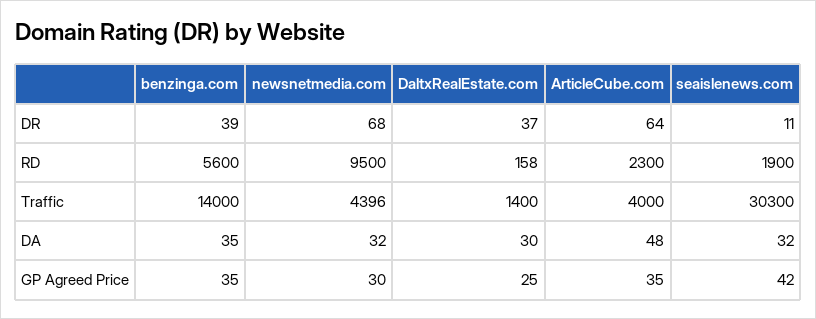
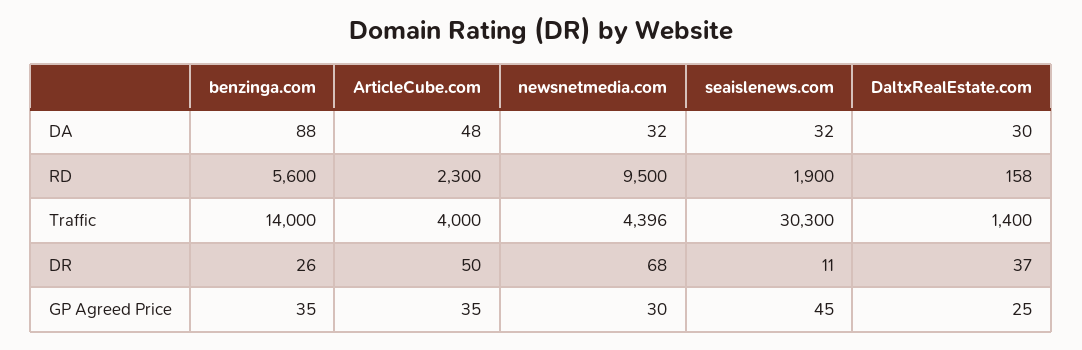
benzinga.com, DR: 39 -> 26
ArticleCube.com, DR: 64 -> 50
benzinga.com, DA: 35 -> 88
seaislenews.com, GP Agreed Price: 42 -> 45

